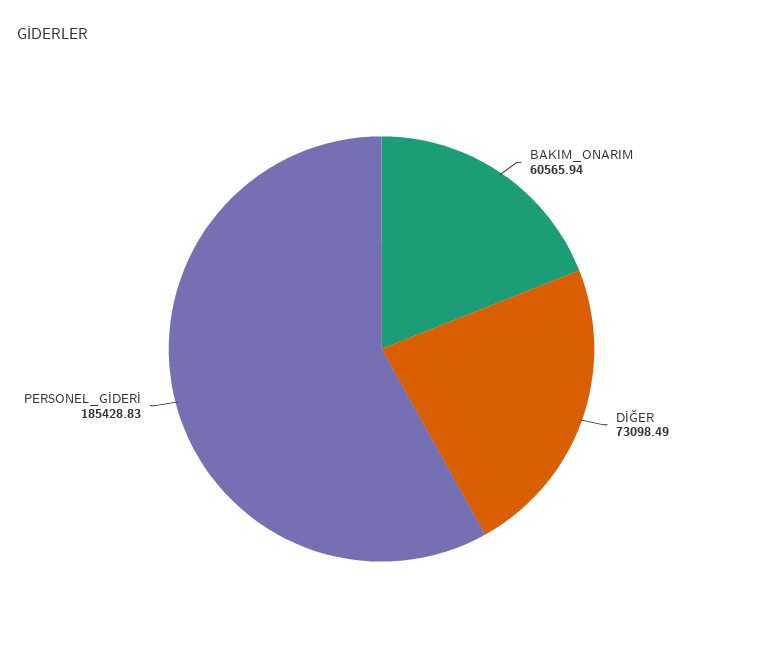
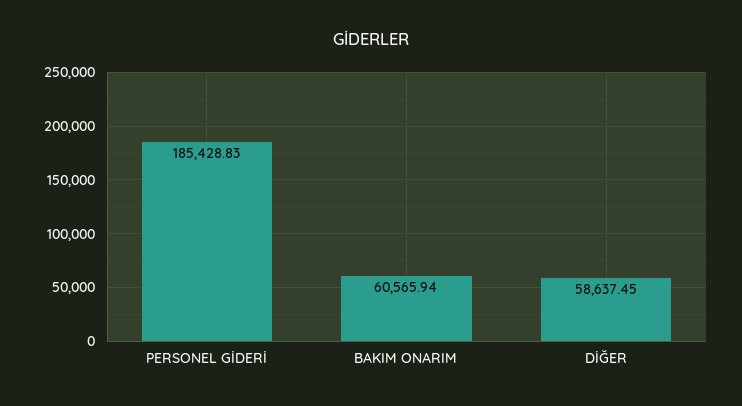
DİĞER: 73098.49 -> 58637.45

